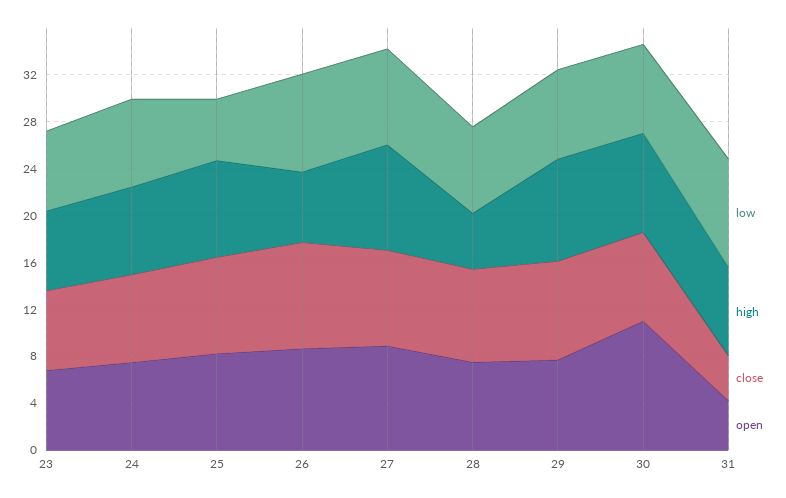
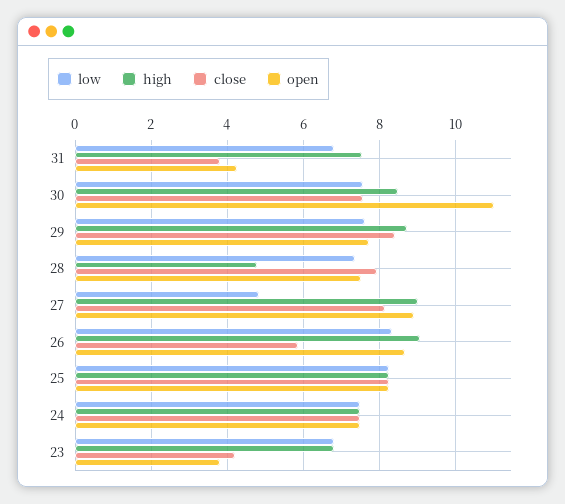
close, 23: 7 -> 4.2
open, 23: 7 -> 3.8
low, 25: 5 -> 8.2
high, 26: 6 -> 9
close, 26: 9 -> 5.8
low, 27: 8 -> 4.8
low, 31: 9 -> 6.8

